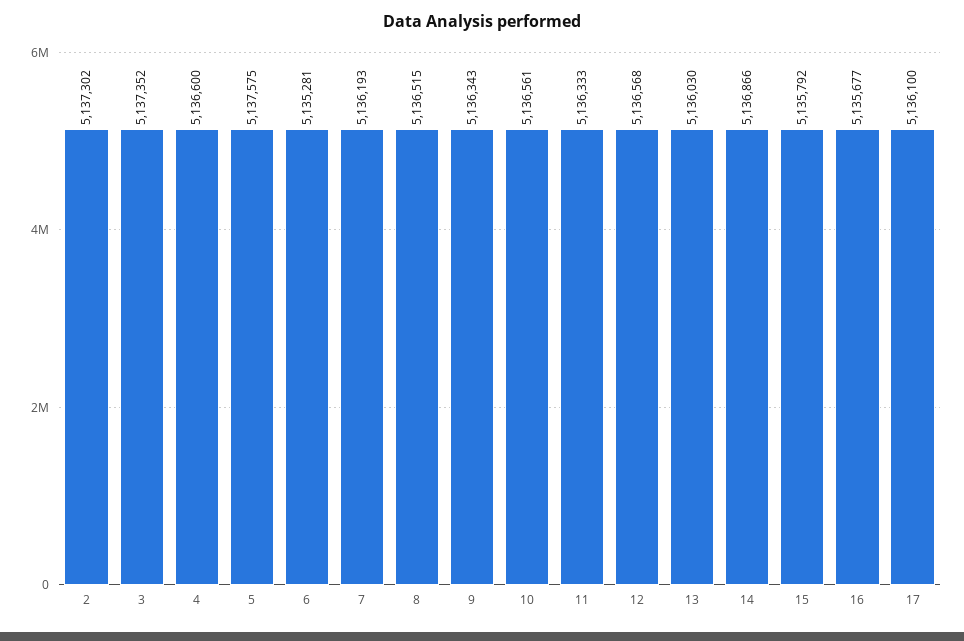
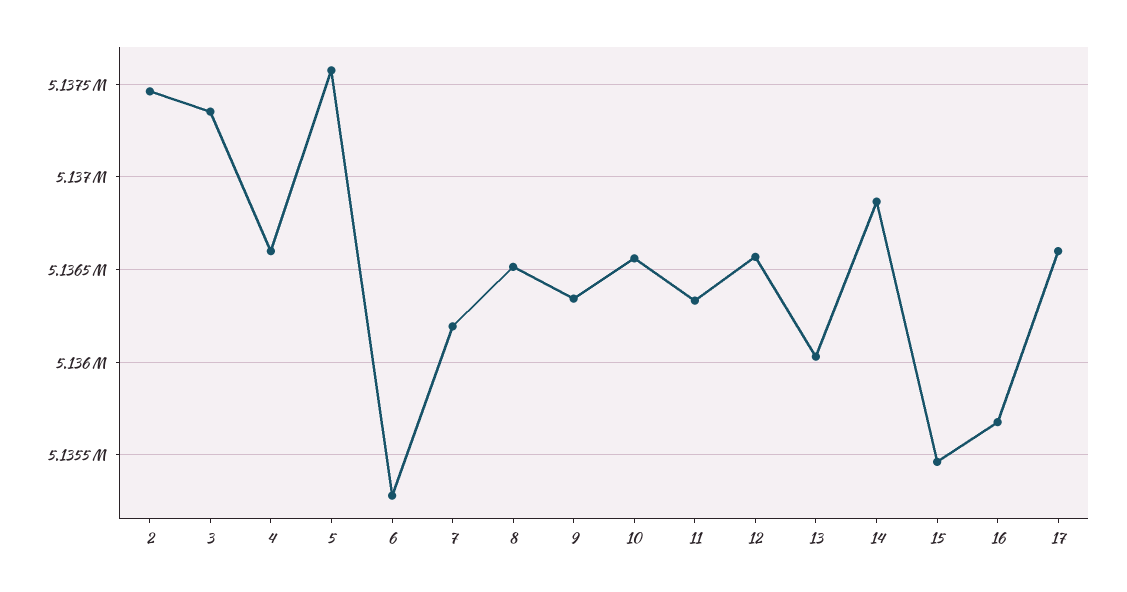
2: 5137302 -> 5137450
15: 5135792 -> 5135450
17: 5136100 -> 5136600

